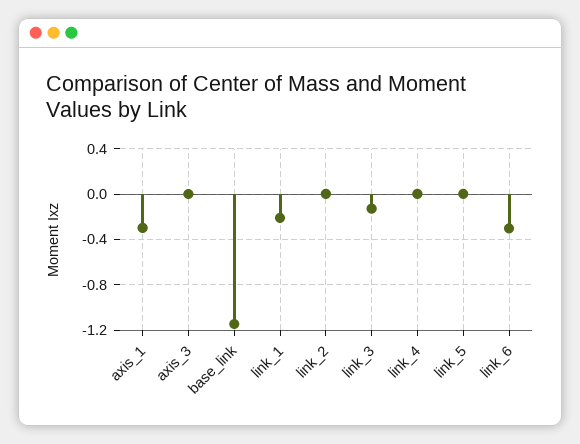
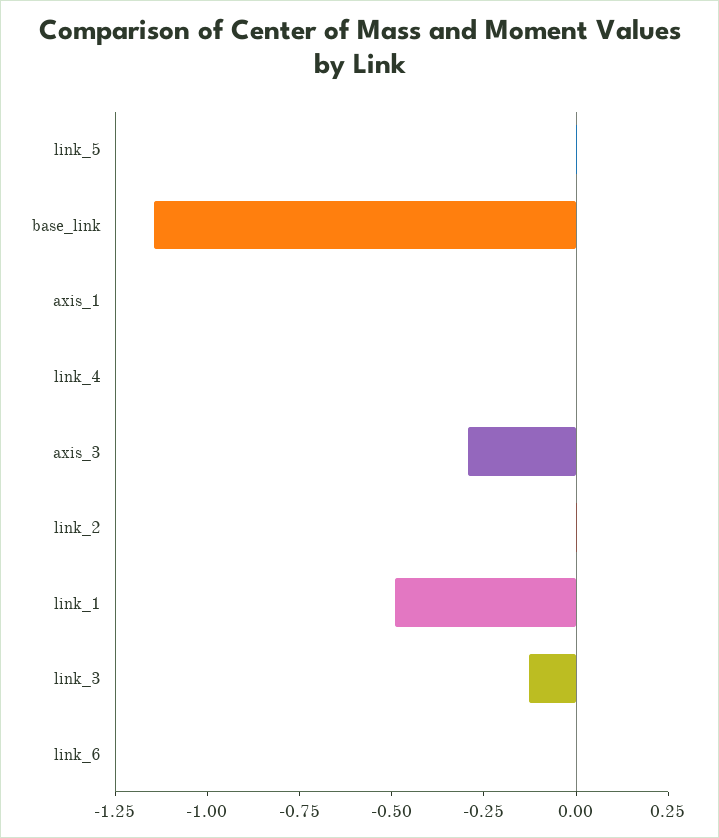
axis_1: -0.3 -> 0
axis_3: 0 -> -0.3
link_1: -0.2 -> -0.5
link_6: -0.3 -> 0

